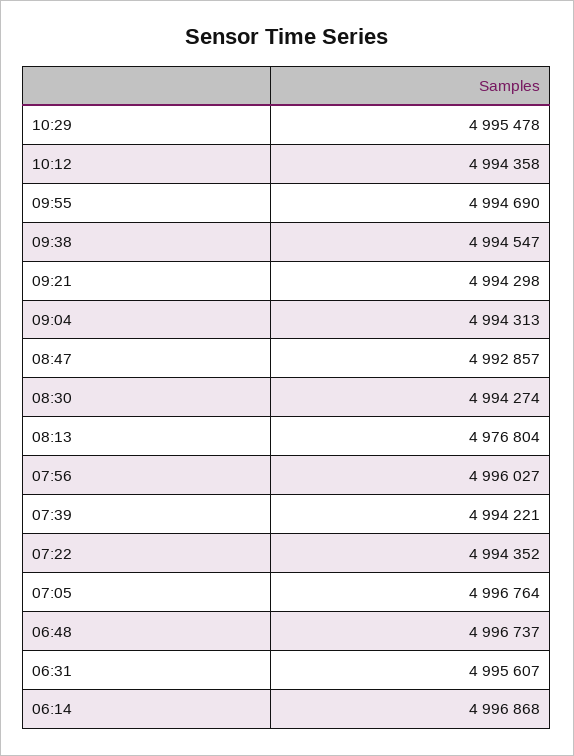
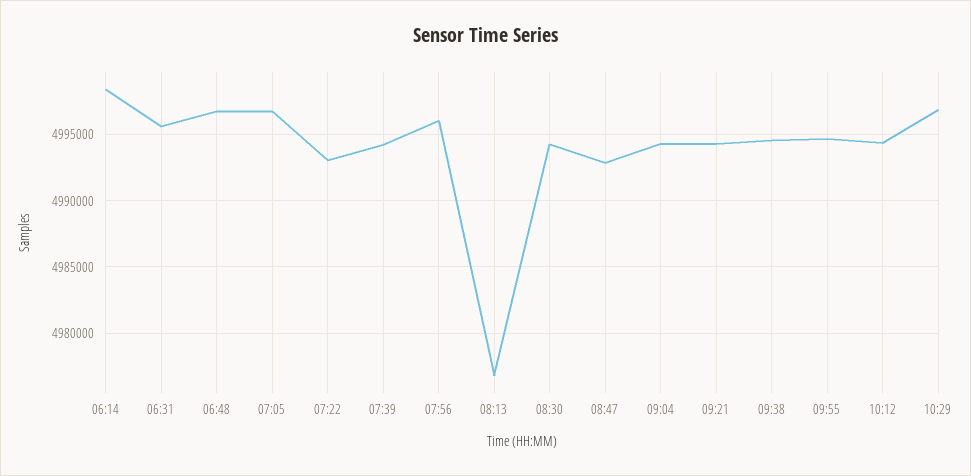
10:29: 4995478 -> 4997000
07:22: 4994352 -> 4993000
06:14: 4996868 -> 4998500

